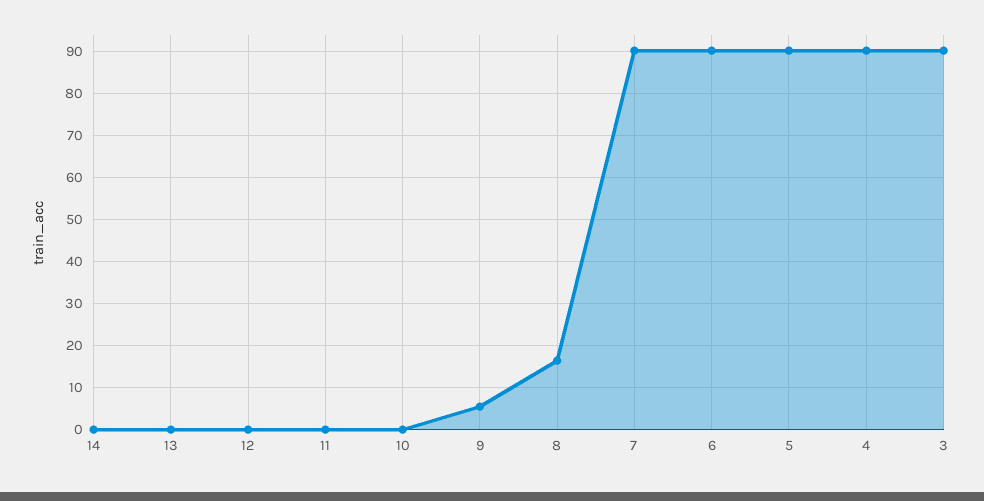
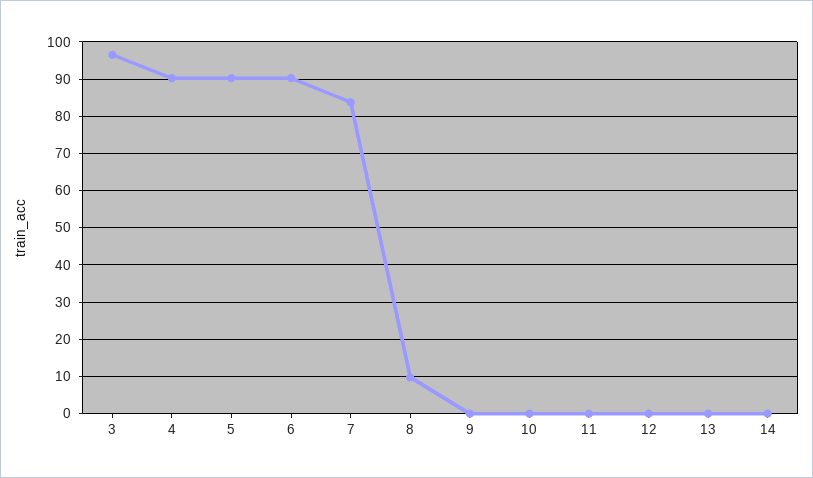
9: 6 -> 0
8: 16 -> 10
7: 90 -> 84
3: 90 -> 96

